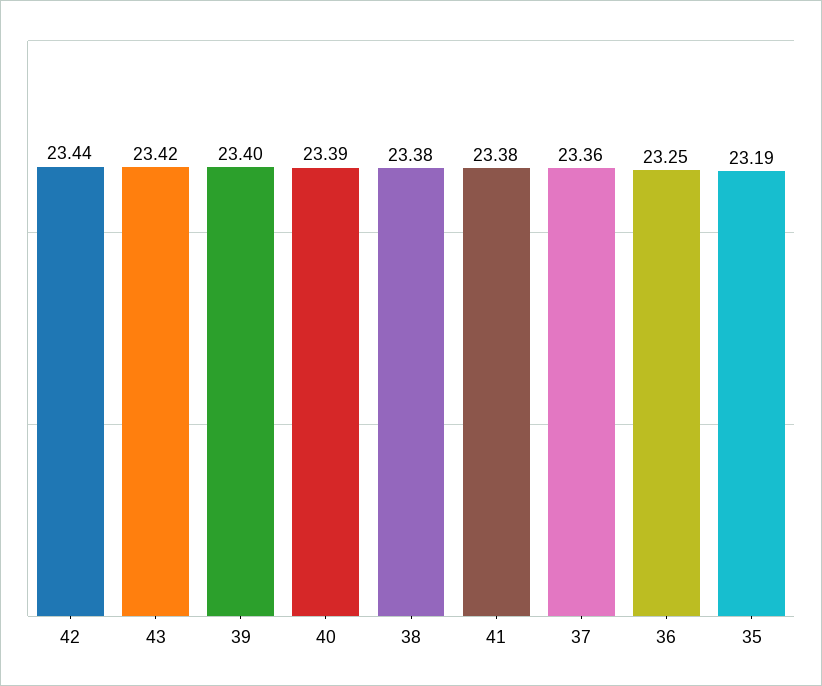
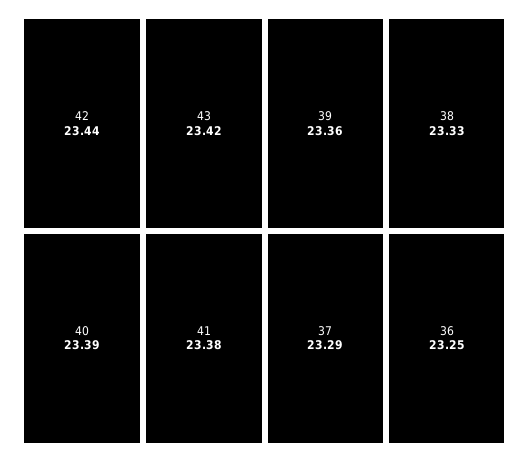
39: 23.4 -> 23.36
38: 23.38 -> 23.33
37: 23.36 -> 23.29
35: 23.19 -> none

